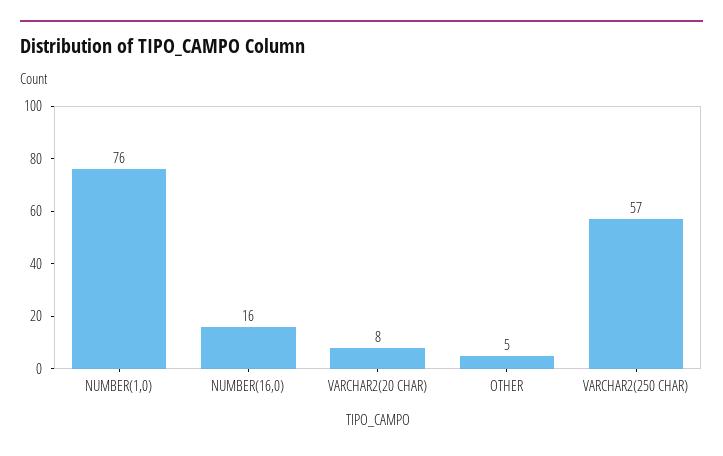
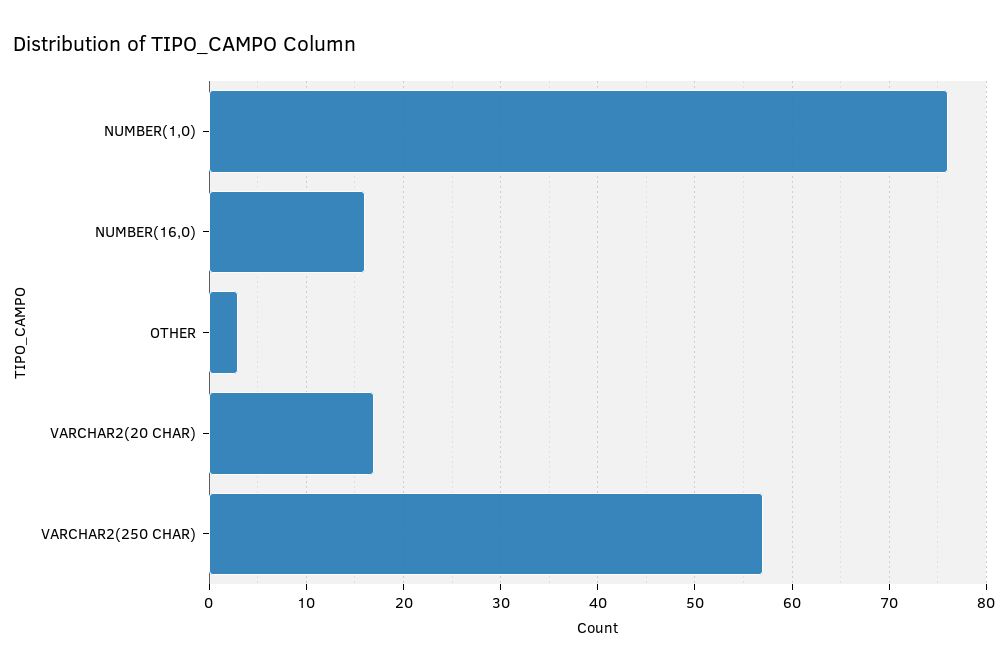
VARCHAR2(20 CHAR): 8 -> 17
OTHER: 5 -> 3

